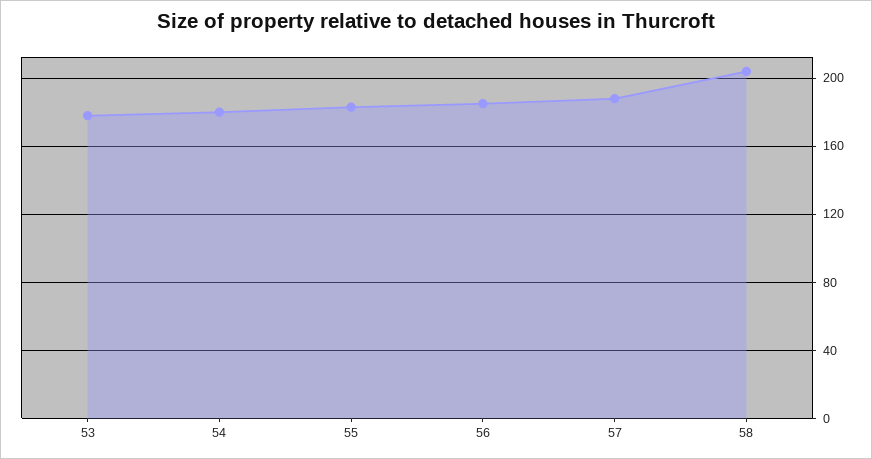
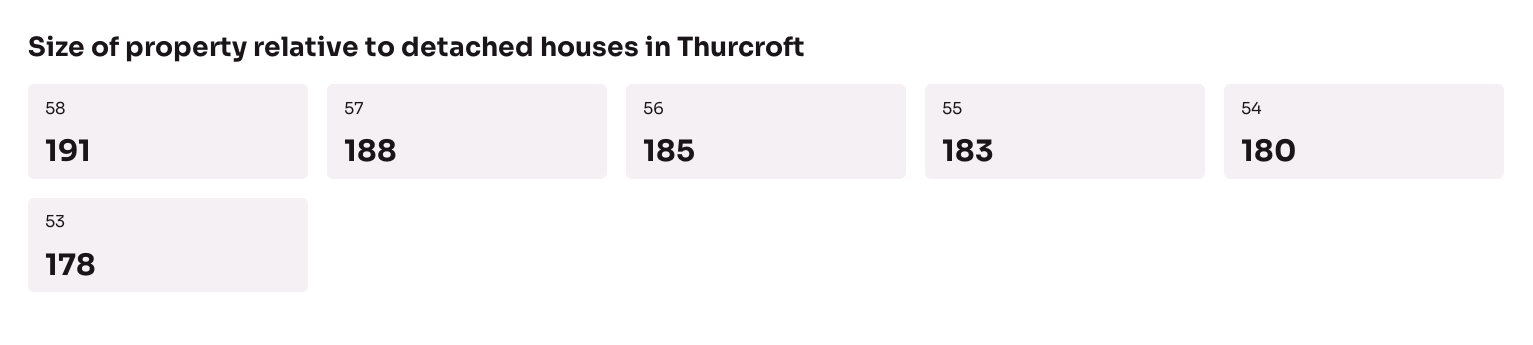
58: 205 -> 191

